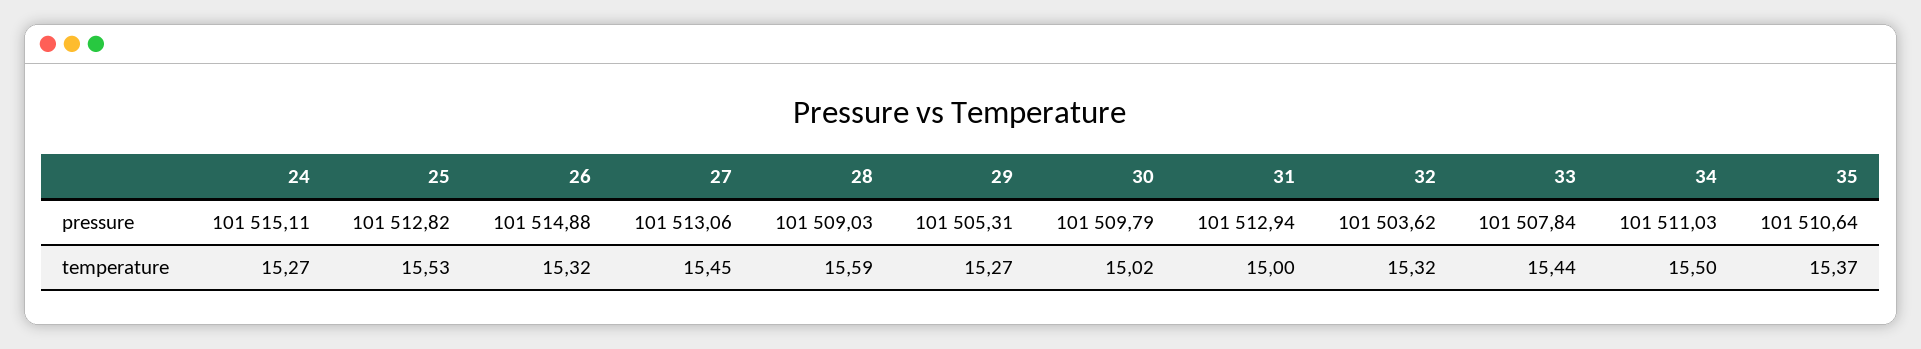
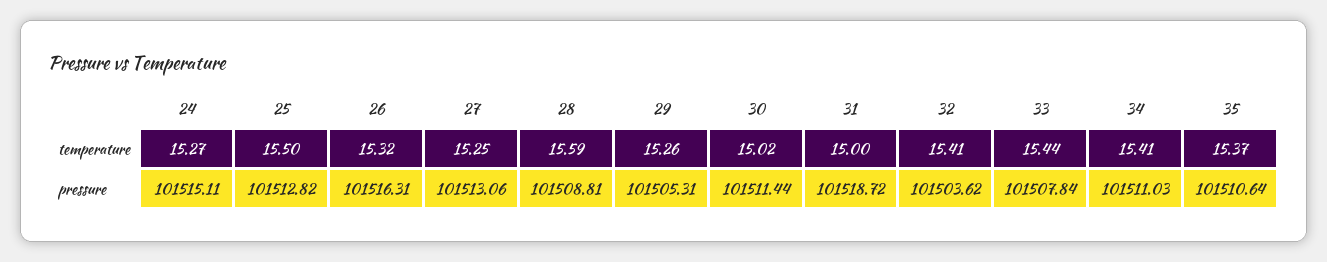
26, pressure: 101514.88 -> 101516.31
28, pressure: 101509.03 -> 101508.81
30, pressure: 101509.79 -> 101511.44
31, pressure: 101512.94 -> 101518.72
25, temperature: 15.53 -> 15.5
27, temperature: 15.45 -> 15.25
29, temperature: 15.27 -> 15.26
32, temperature: 15.32 -> 15.41
34, temperature: 15.5 -> 15.41

